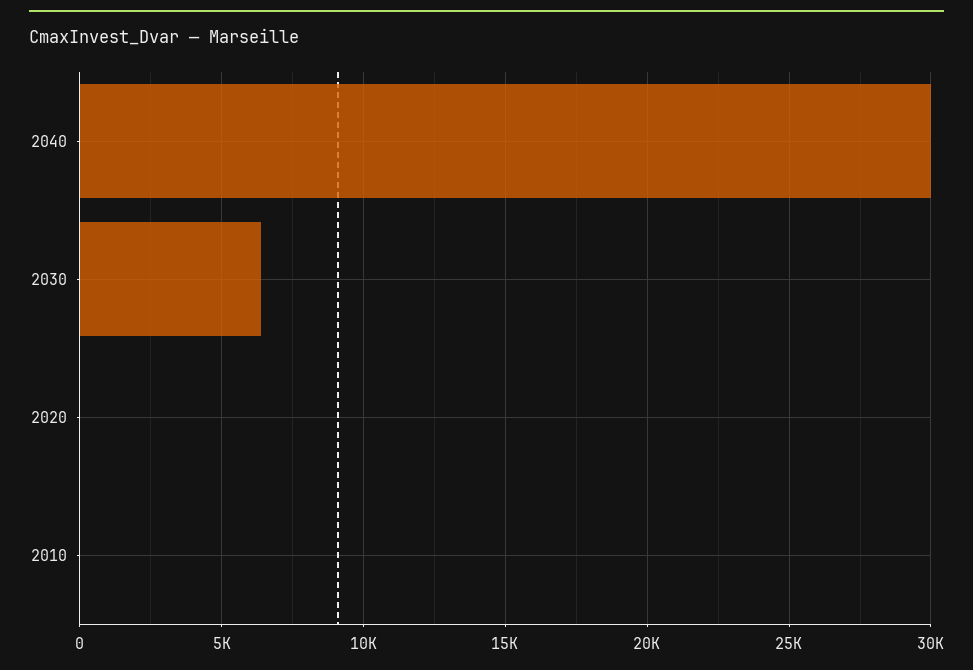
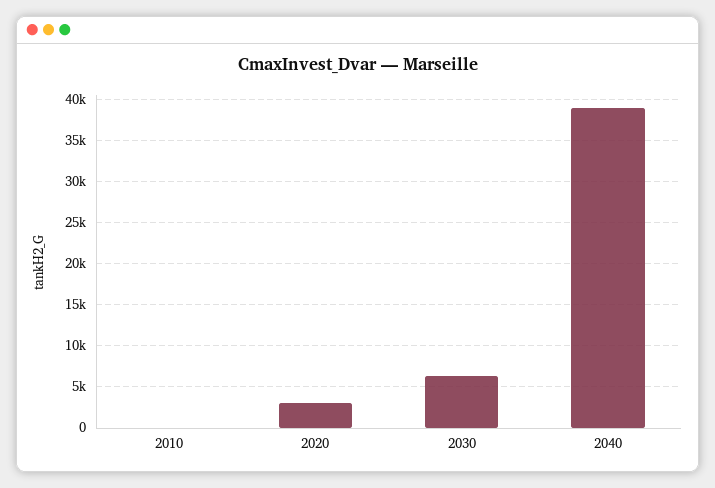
2040: 30000 -> 39000
2020: 0 -> 3000

